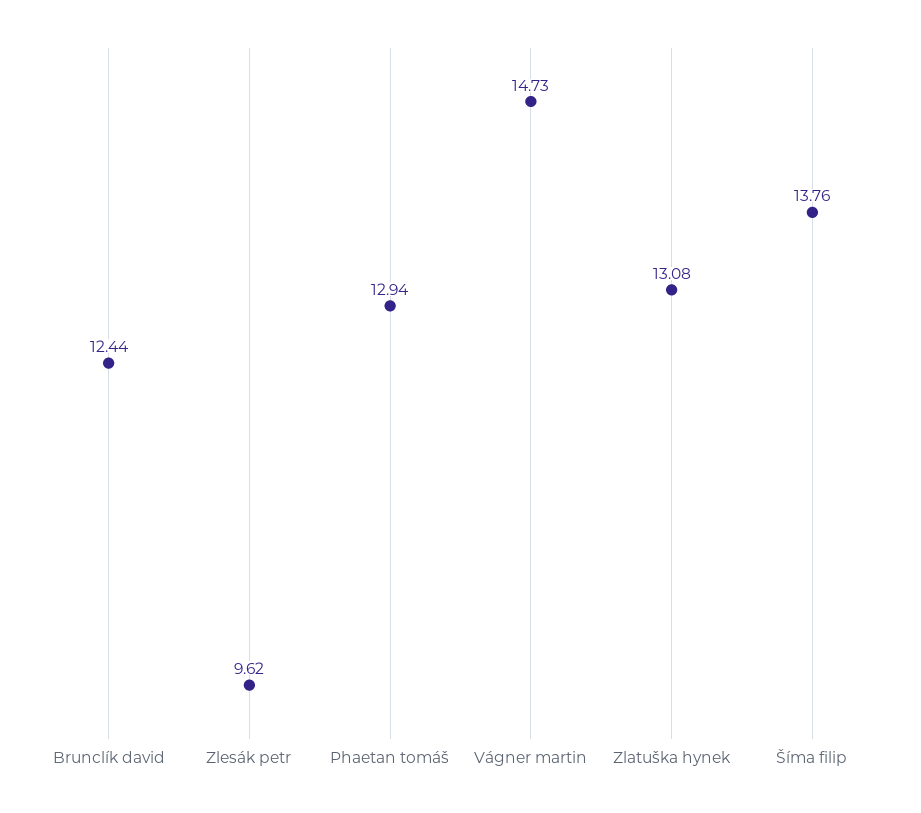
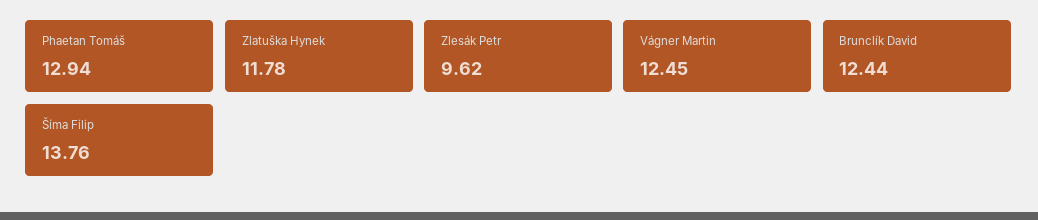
Vágner martin: 14.73 -> 12.45
Zlatuška hynek: 13.08 -> 11.78

